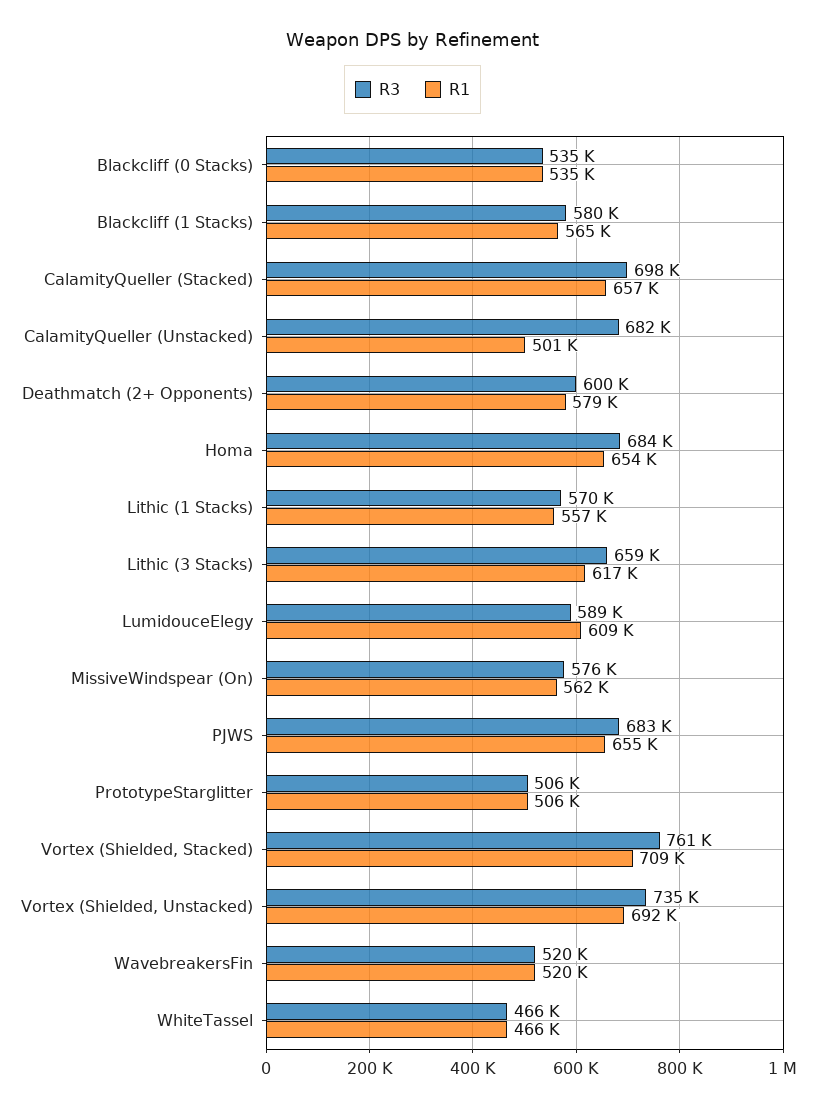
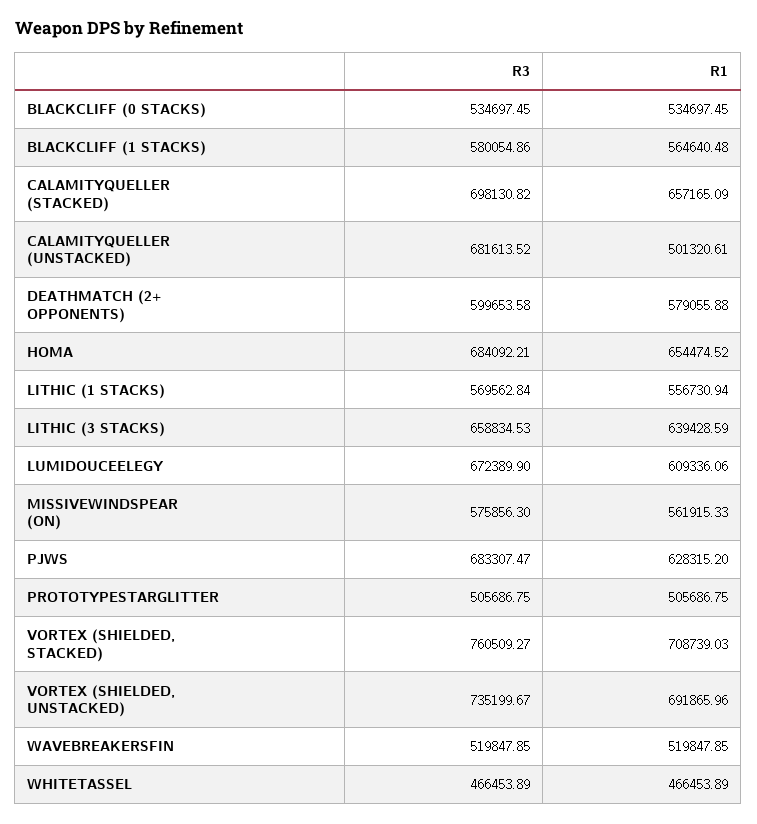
R1, Lithic (3 Stacks): 617000 -> 639428.59
R3, LumidouceElegy: 589000 -> 672389.9
R1, PJWS: 655000 -> 628315.2

